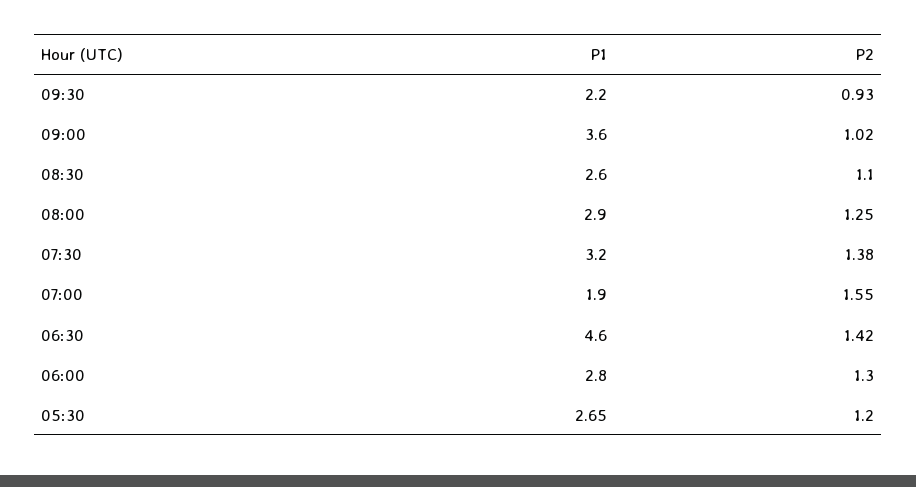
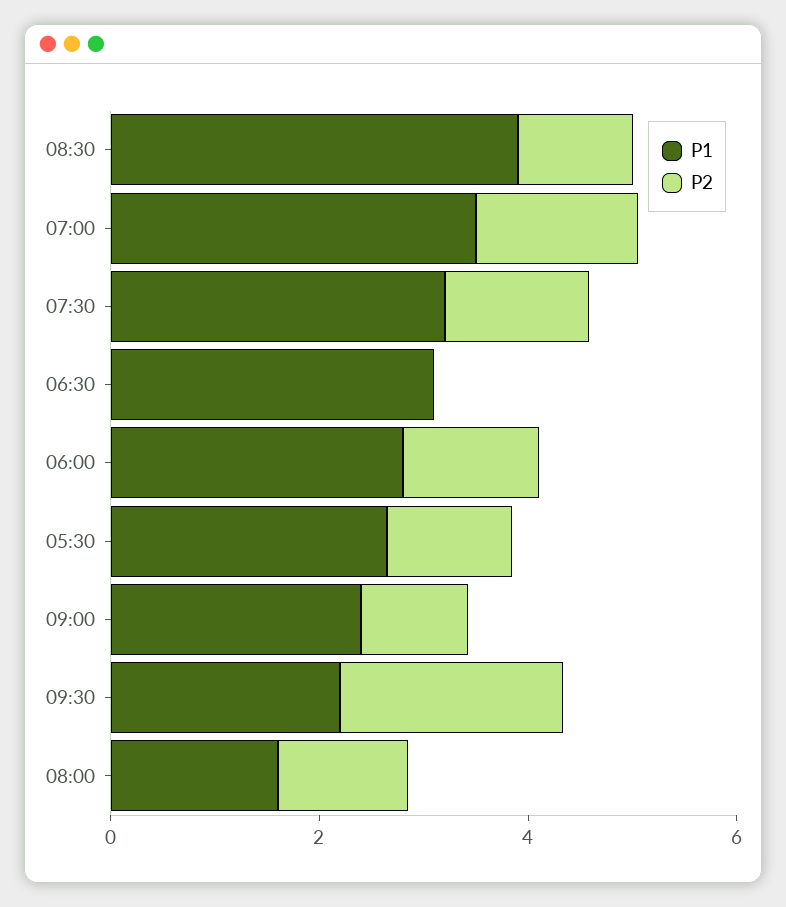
P2, 09:30: 0.93 -> 2
P1, 09:00: 3.6 -> 2.5
P1, 08:30: 2.6 -> 4
P1, 08:00: 2.9 -> 1.5
P1, 07:00: 1.9 -> 3.5
P1, 06:30: 4.6 -> 3
P2, 06:30: 1.42 -> 0

